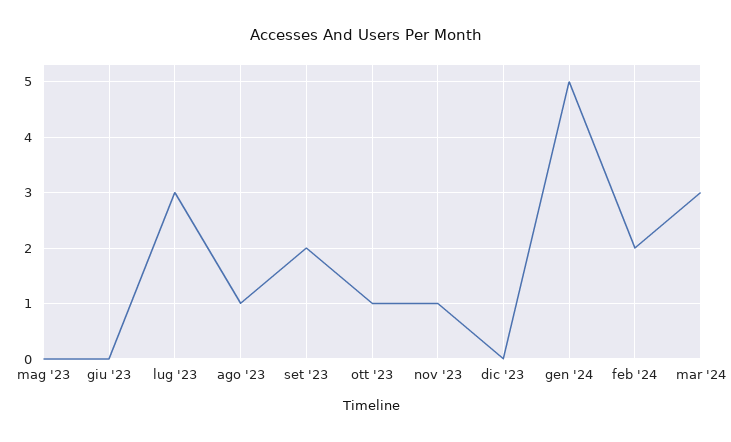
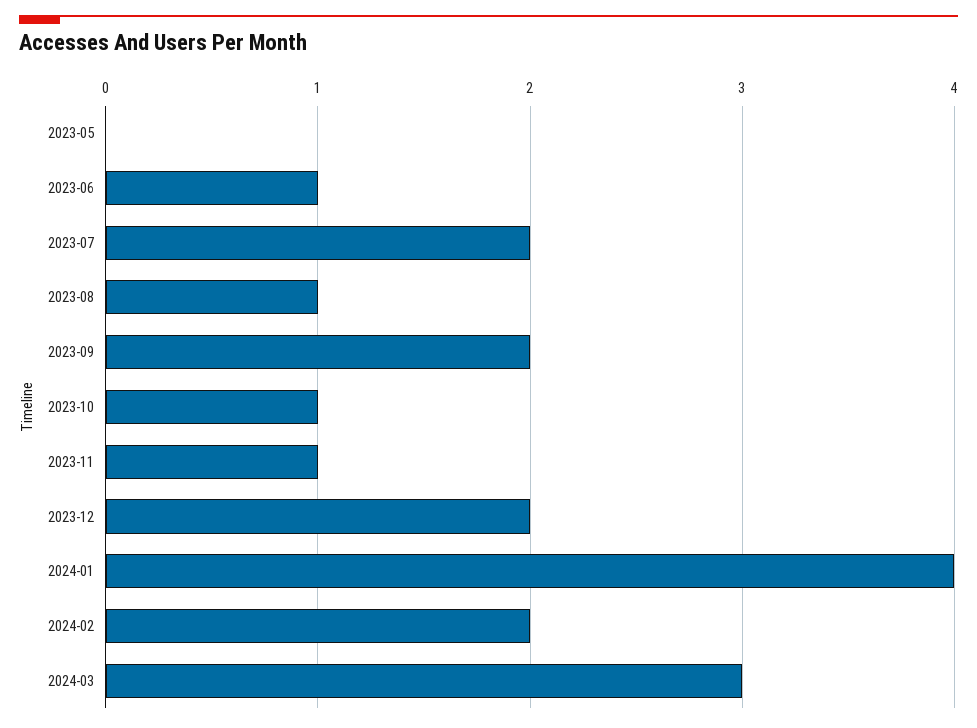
giu '23: 0 -> 1
lug '23: 3 -> 2
dic '23: 0 -> 2
gen '24: 5 -> 4

